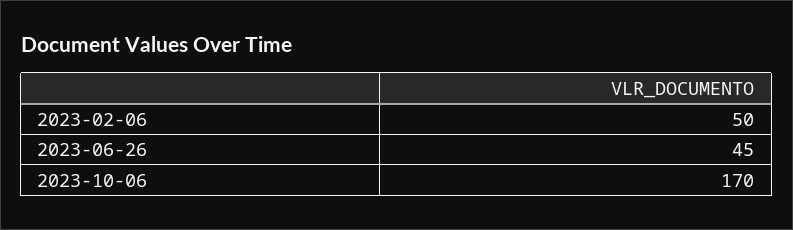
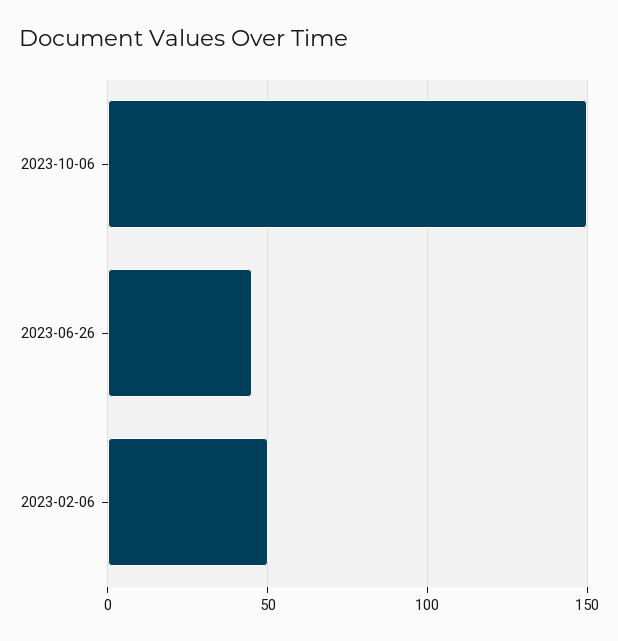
2023-10-06: 170 -> 150

